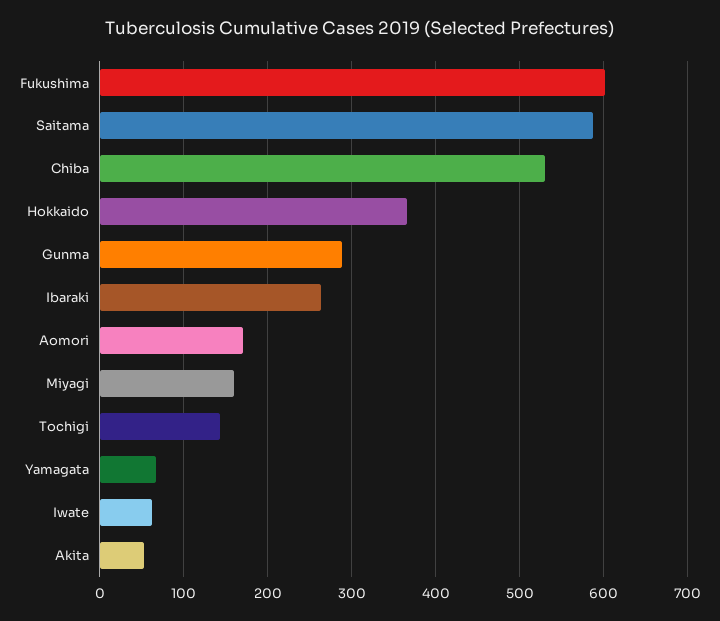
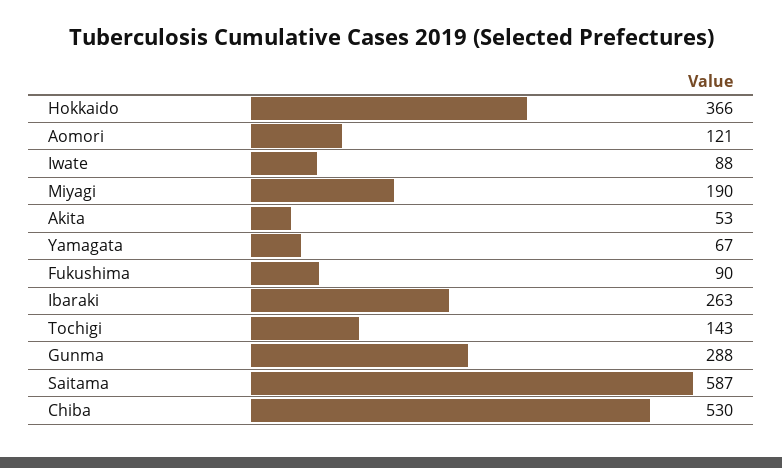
Fukushima: 600 -> 90
Aomori: 170 -> 121
Miyagi: 160 -> 190
Iwate: 60 -> 88

